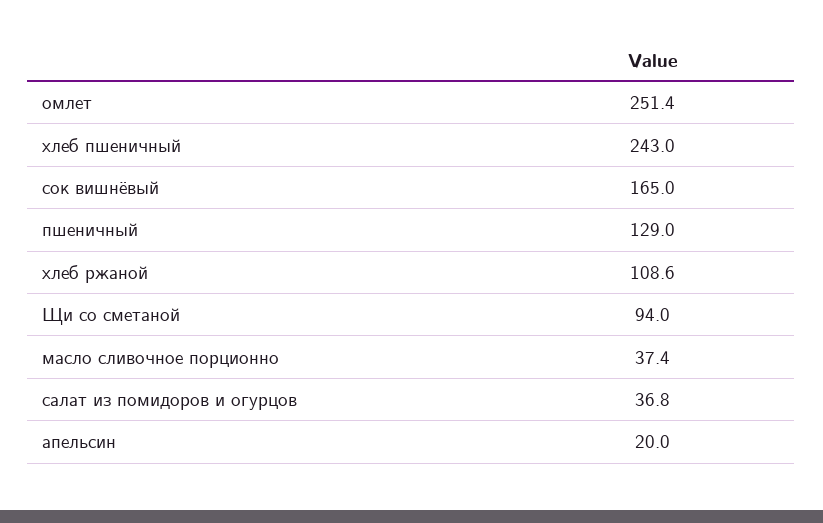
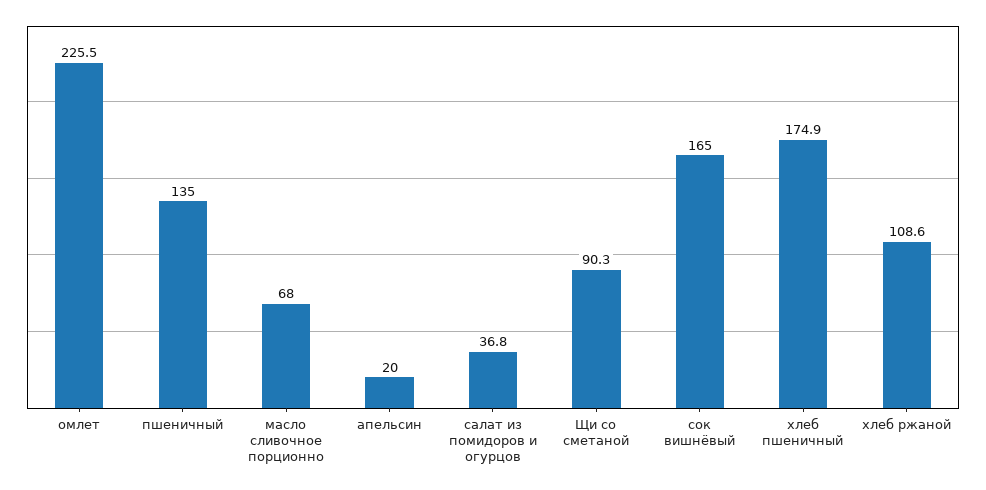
омлет: 251.4 -> 225.5
хлеб пшеничный: 243 -> 174.9
пшеничный: 129 -> 135
Щи со сметаной: 94 -> 90.3
масло сливочное порционно: 37.4 -> 68

